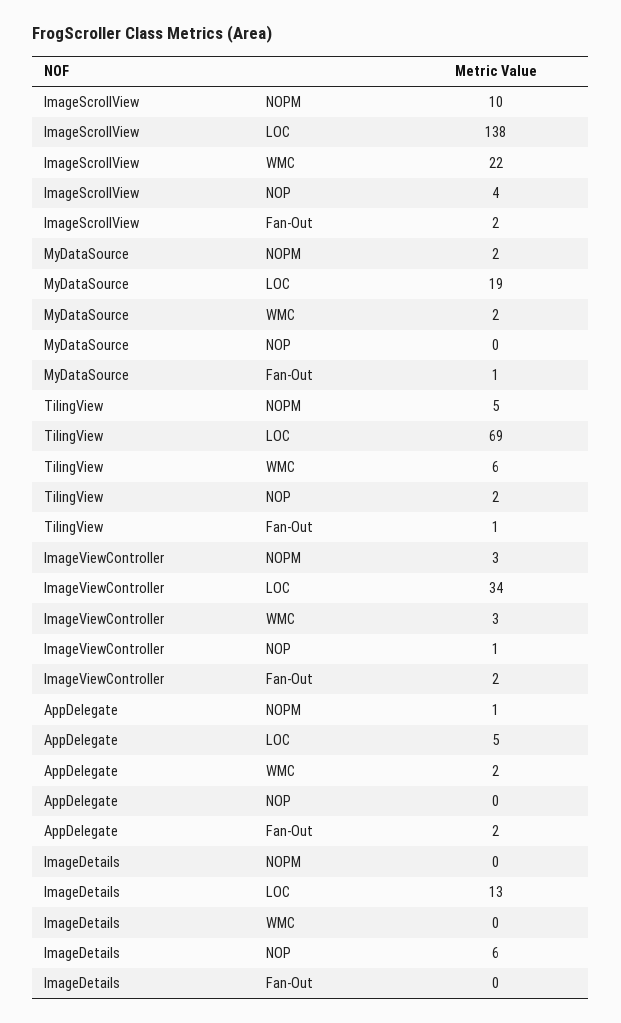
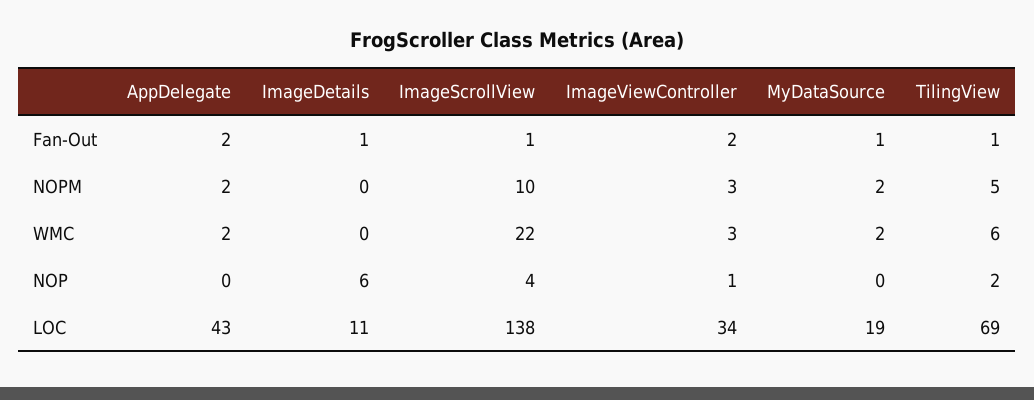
ImageScrollView, Fan-Out: 2 -> 1
AppDelegate, NOPM: 1 -> 2
AppDelegate, LOC: 5 -> 43
ImageDetails, LOC: 13 -> 11
ImageDetails, Fan-Out: 0 -> 1

